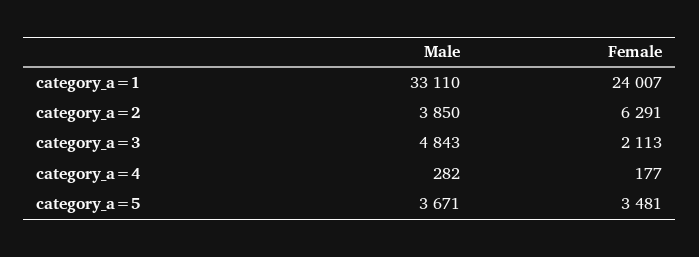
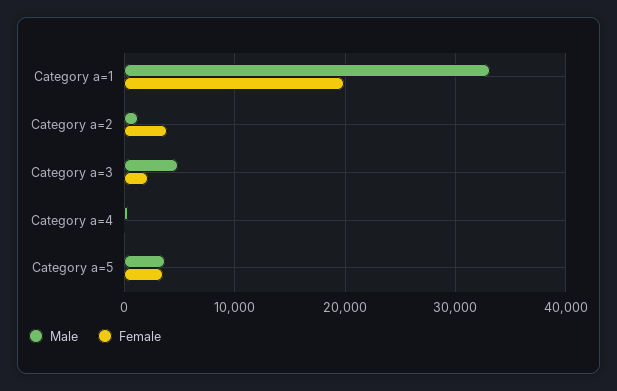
Female, category_a=1: 24007 -> 20000
Male, category_a=2: 3850 -> 1000
Female, category_a=2: 6291 -> 4000

